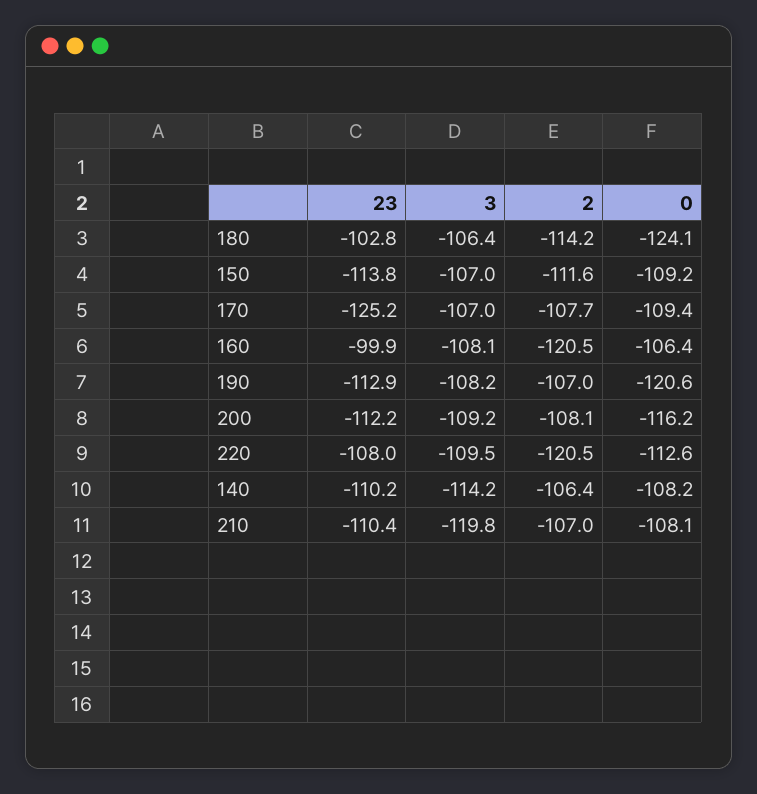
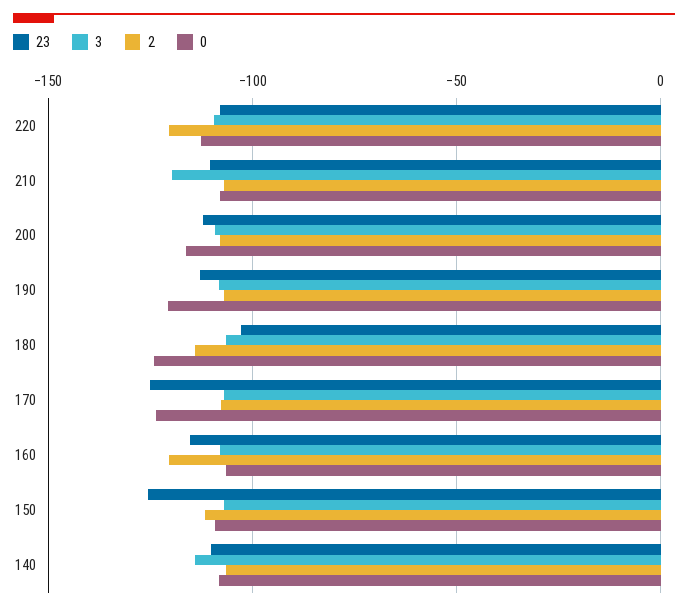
23, 150: -113.8 -> -125
0, 170: -109.4 -> -125
23, 160: -99.9 -> -115

